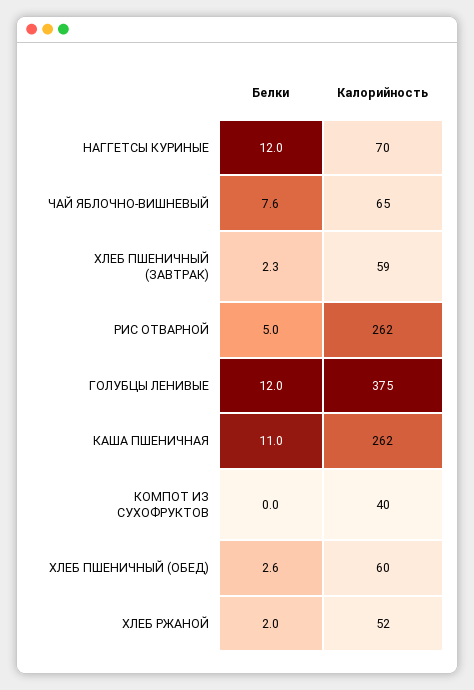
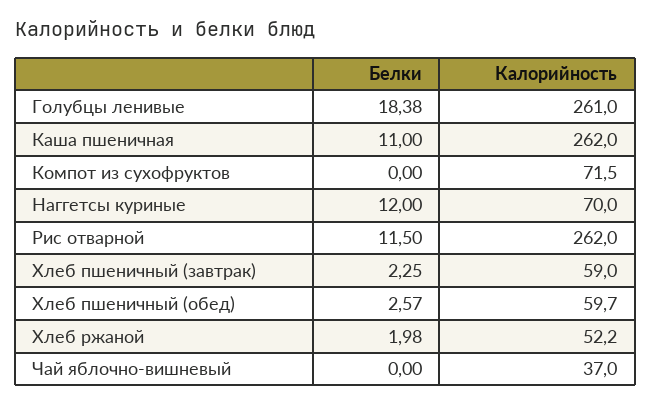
Белки, ЧАЙ ЯБЛОЧНО-ВИШНЕВЫЙ: 7.6 -> 0
Калорийность, ЧАЙ ЯБЛОЧНО-ВИШНЕВЫЙ: 65 -> 37
Белки, РИС ОТВАРНОЙ: 5 -> 11.5
Белки, ГОЛУБЦЫ ЛЕНИВЫЕ: 12 -> 18.38
Калорийность, ГОЛУБЦЫ ЛЕНИВЫЕ: 375 -> 261
Калорийность, КОМПОТ ИЗ СУХОФРУКТОВ: 40 -> 71.5

